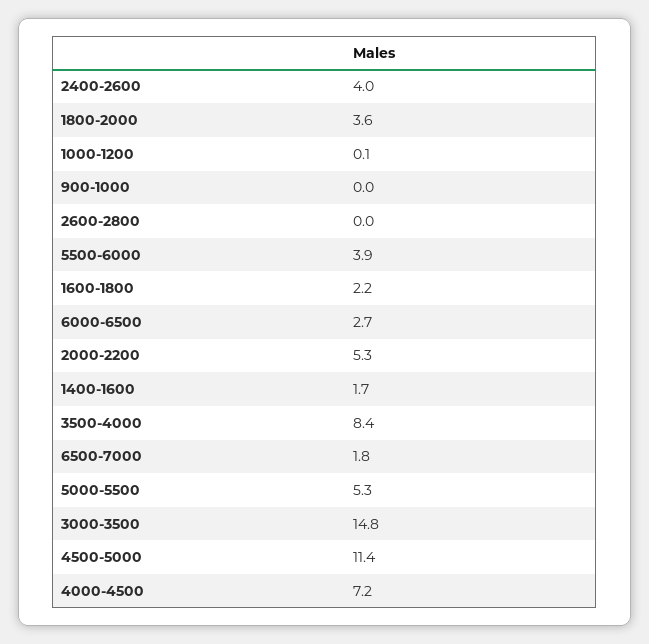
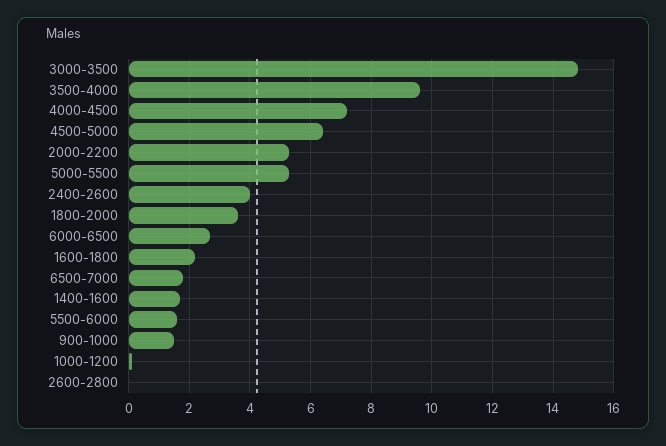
900-1000: 0 -> 1.5
5500-6000: 3.9 -> 1.5
3500-4000: 8.4 -> 9.5
4500-5000: 11.4 -> 6.5

